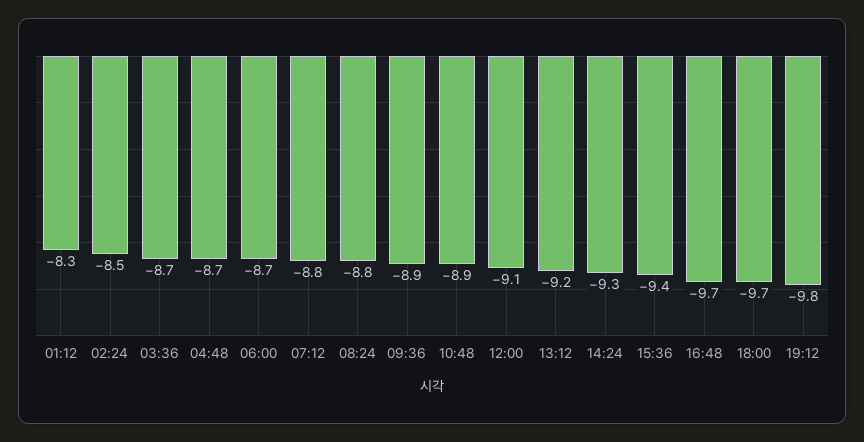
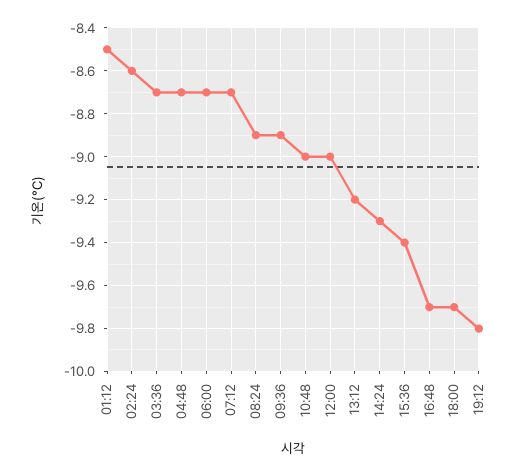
01:12: -8.3 -> -8.5
02:24: -8.5 -> -8.6
07:12: -8.8 -> -8.7
08:24: -8.8 -> -8.9
10:48: -8.9 -> -9
12:00: -9.1 -> -9

